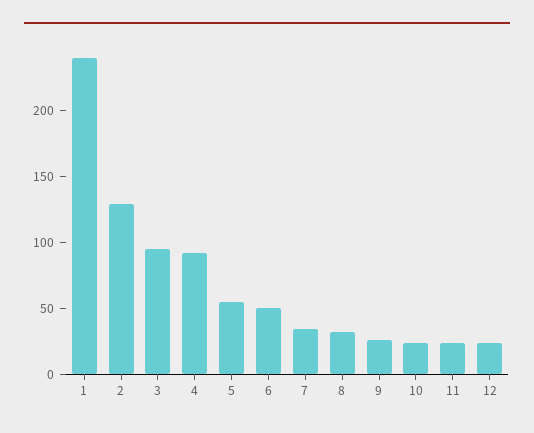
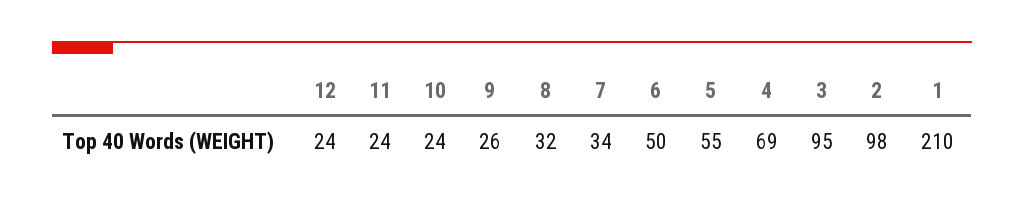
1: 240 -> 210
2: 130 -> 98
4: 90 -> 69

